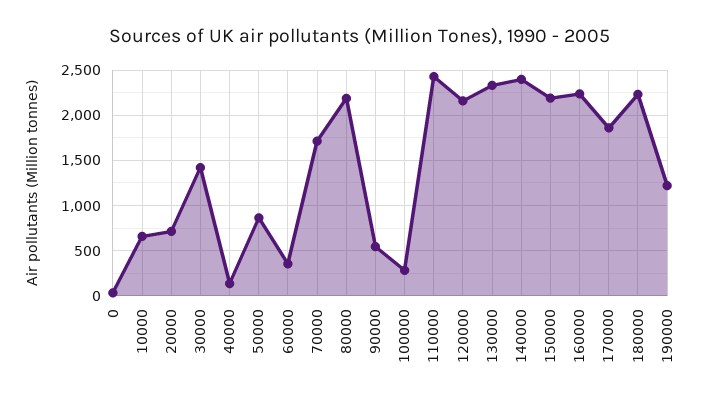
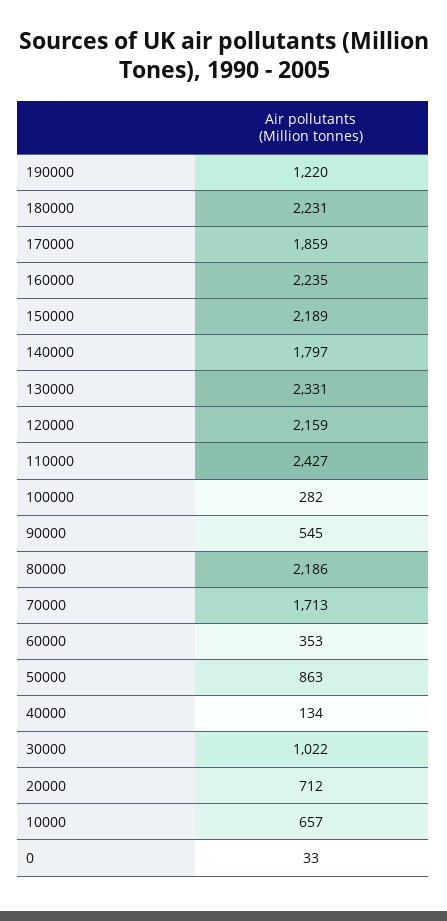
30000: 1400 -> 1022
140000: 2400 -> 1797

